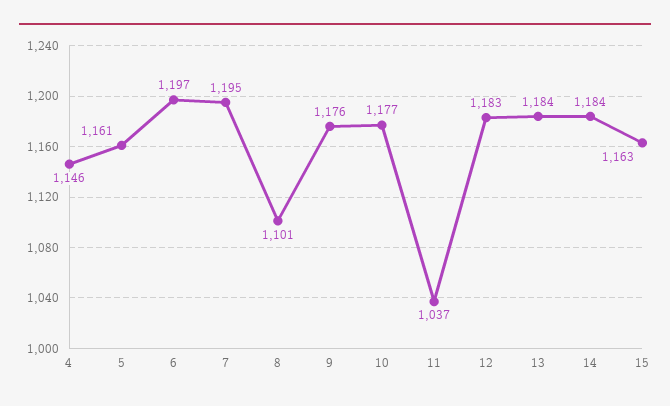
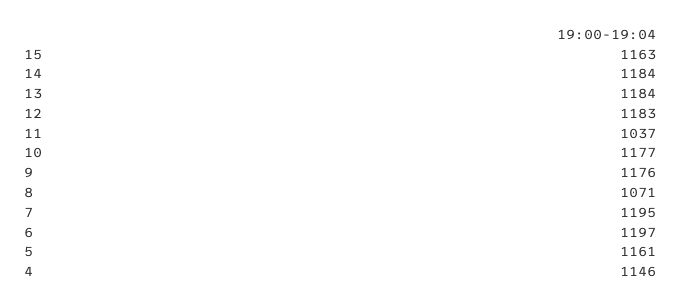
8: 1101 -> 1071

